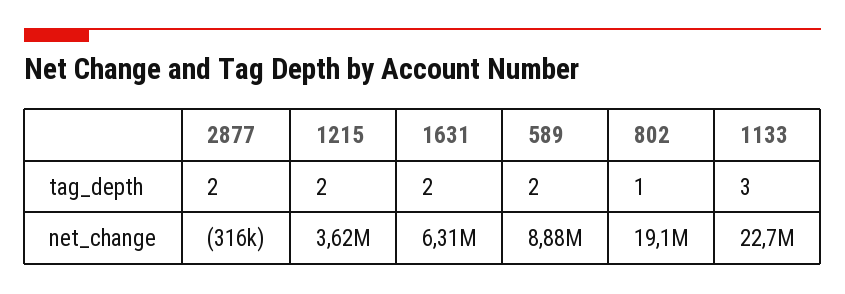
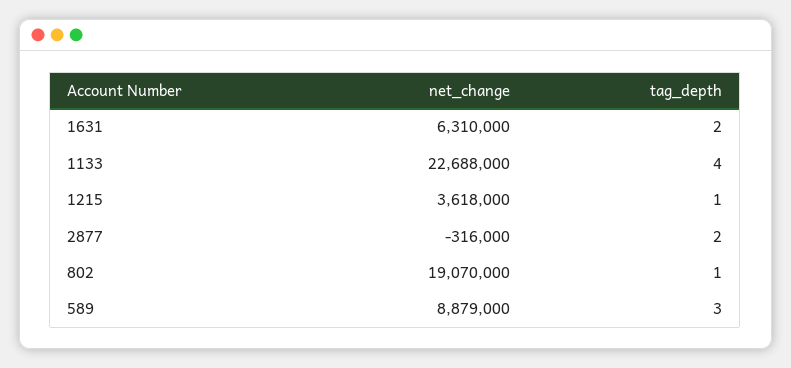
1215, tag_depth: 2 -> 1
589, tag_depth: 2 -> 3
1133, tag_depth: 3 -> 4

